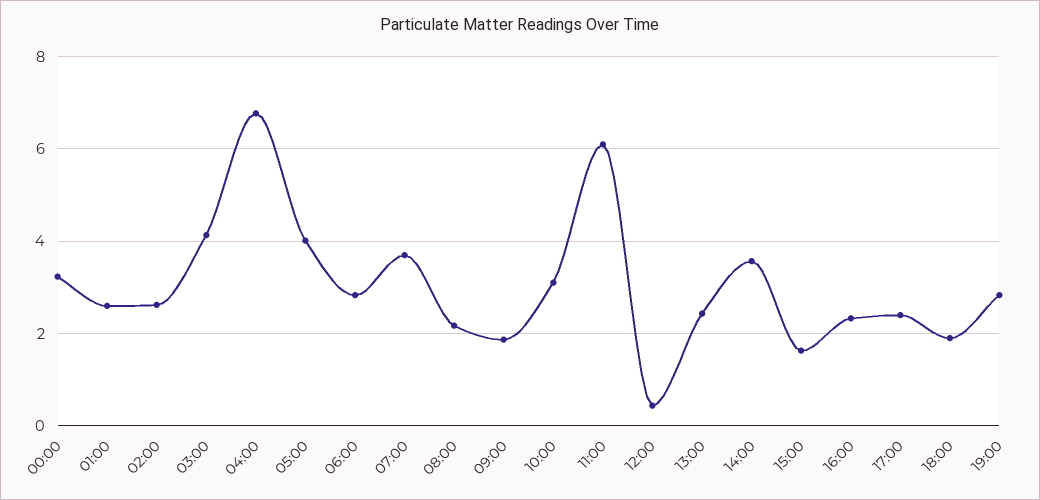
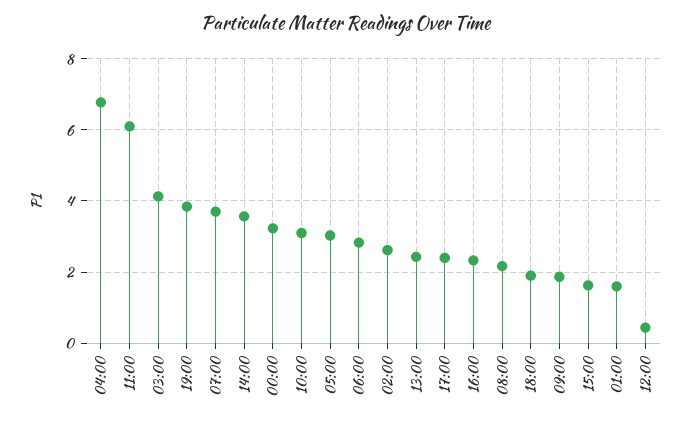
01:00: 2.6 -> 1.6
05:00: 4 -> 3
19:00: 2.8 -> 3.8

